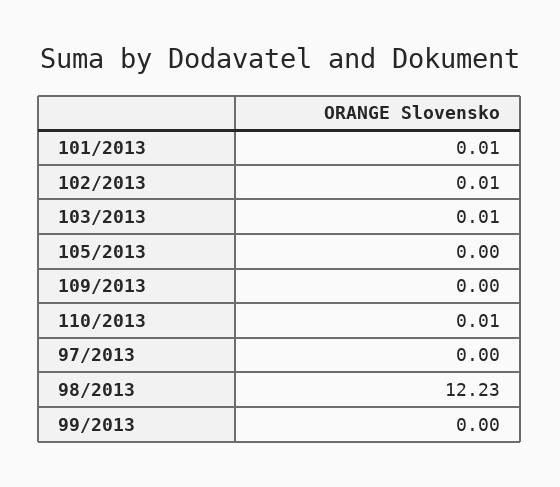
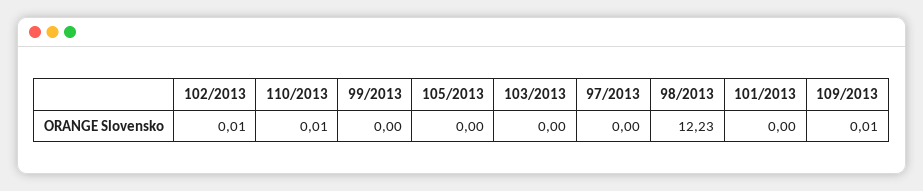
101/2013: 0.01 -> 0
103/2013: 0.01 -> 0
109/2013: 0 -> 0.01

